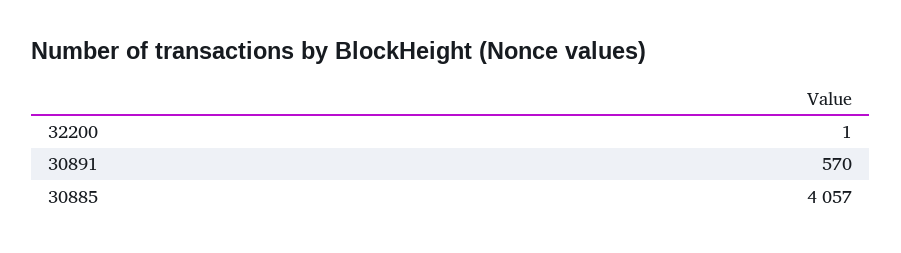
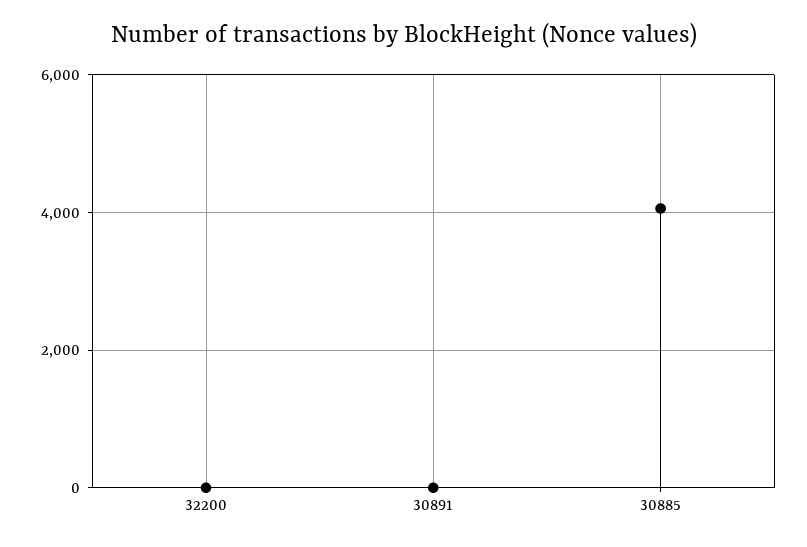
30891: 570 -> 0

